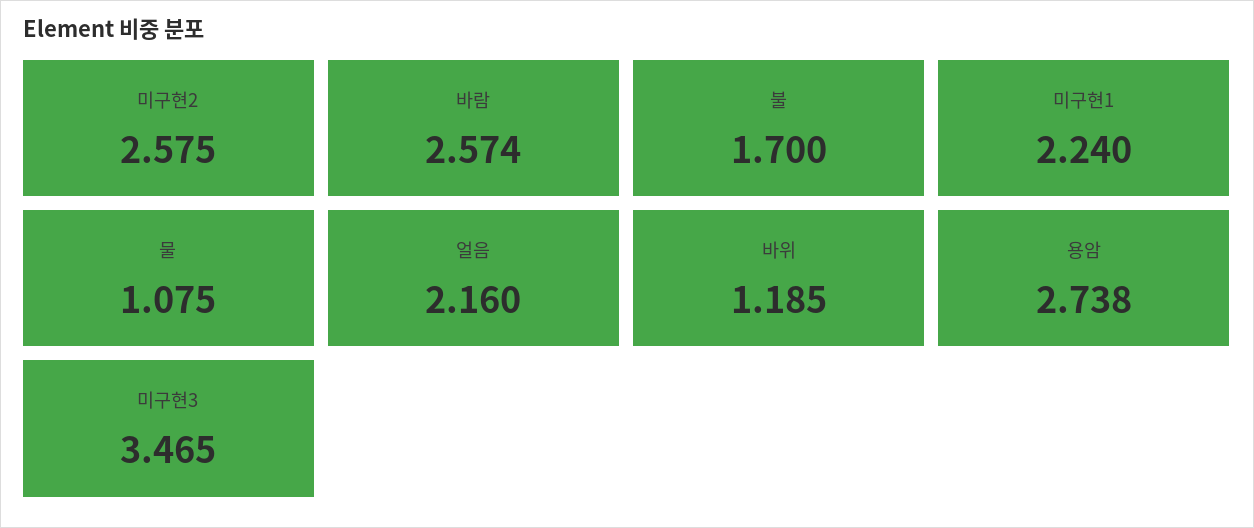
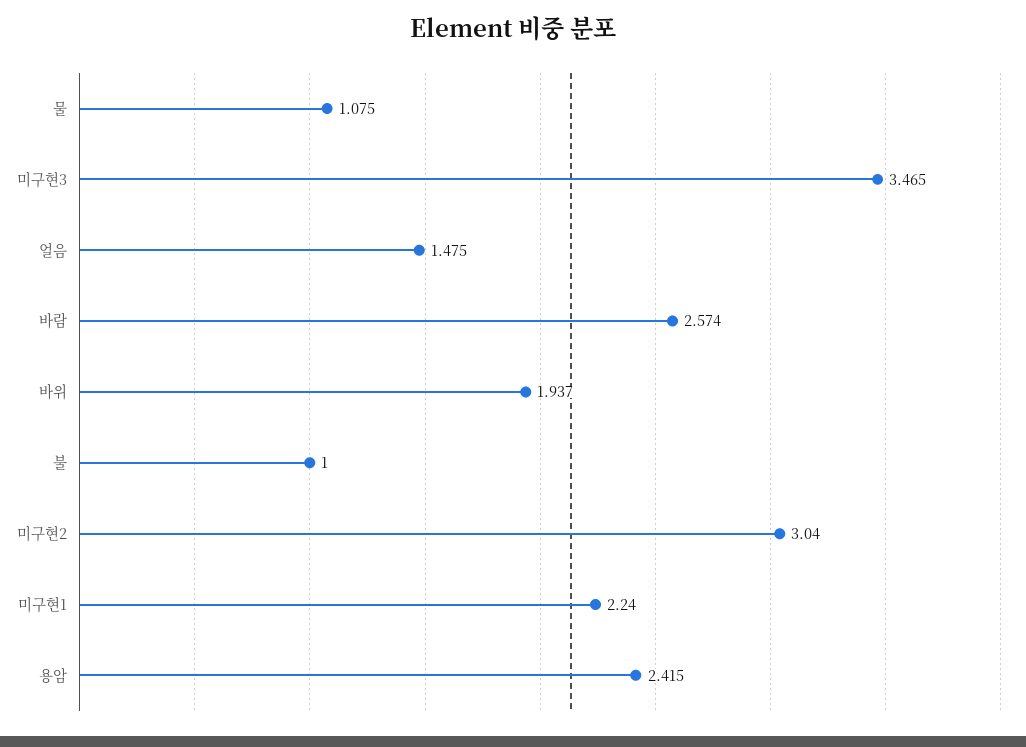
미구현2: 2.575 -> 3.04
불: 1.7 -> 1
얼음: 2.16 -> 1.475
바위: 1.185 -> 1.937
용암: 2.738 -> 2.415

